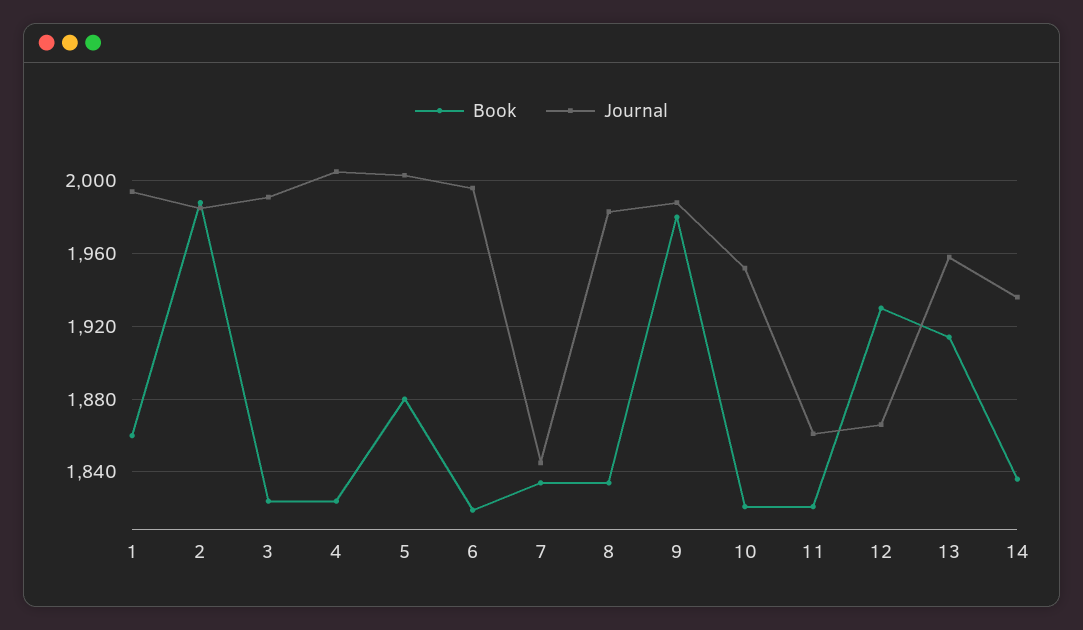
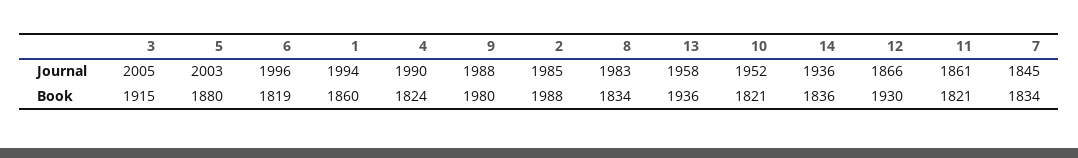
Book, 3: 1825 -> 1915
Journal, 3: 1990 -> 2005
Journal, 4: 2005 -> 1990
Book, 13: 1915 -> 1936

